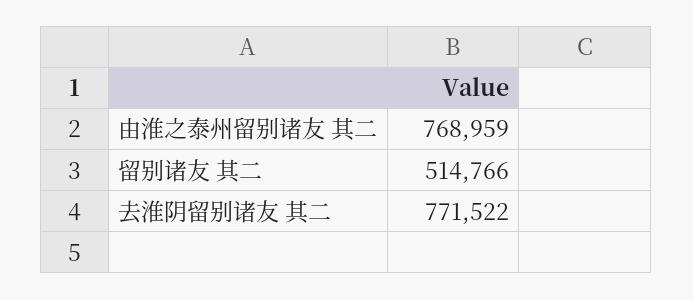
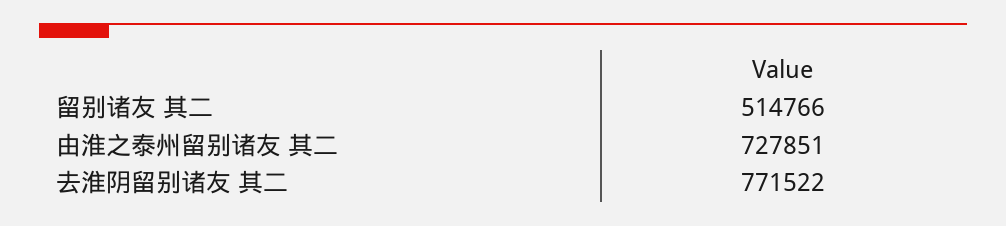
由淮之泰州留别诸友 其二: 768959 -> 727851

